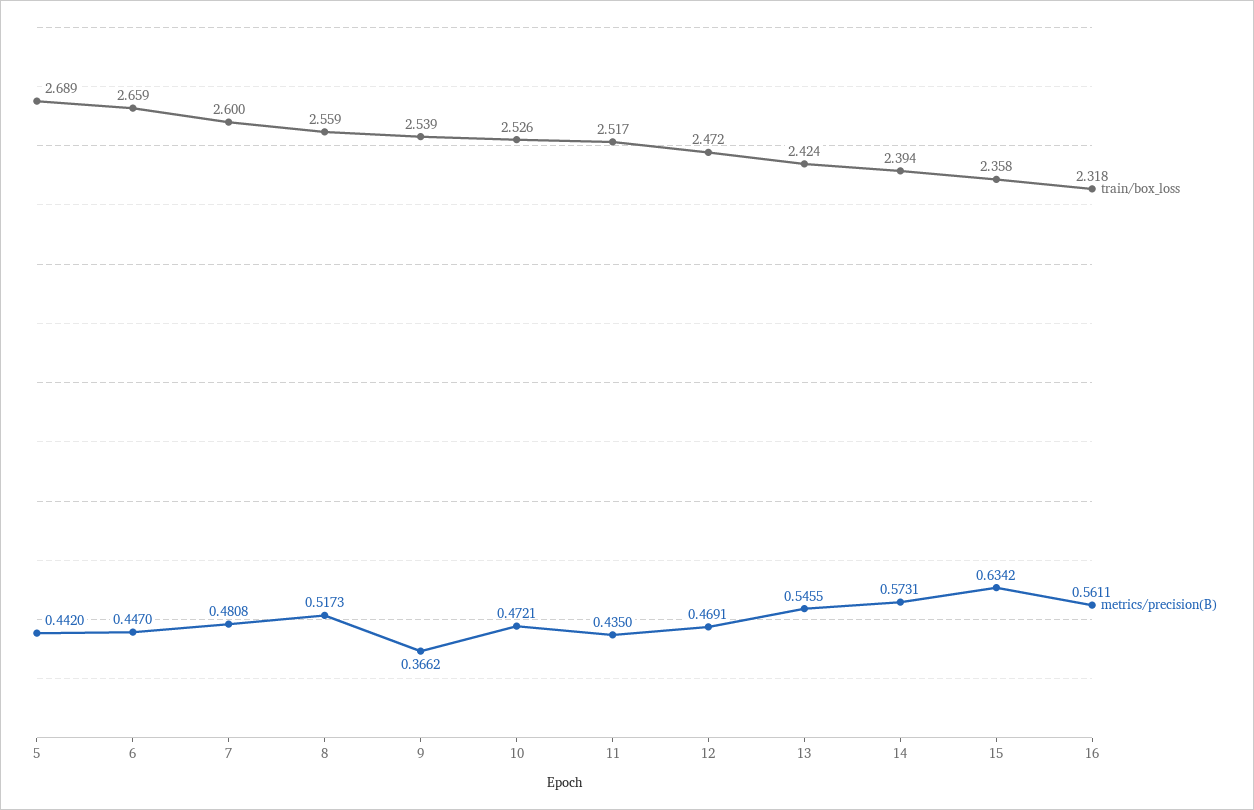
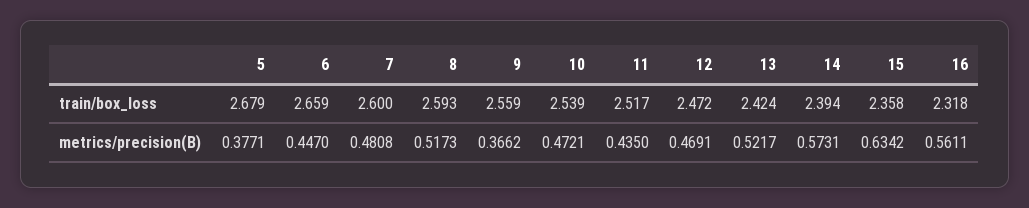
train/box_loss, 5: 2.689 -> 2.679
metrics/precision(B), 5: 0.442 -> 0.3771
train/box_loss, 8: 2.559 -> 2.593
train/box_loss, 9: 2.539 -> 2.559
train/box_loss, 10: 2.526 -> 2.539
metrics/precision(B), 13: 0.5455 -> 0.5217

